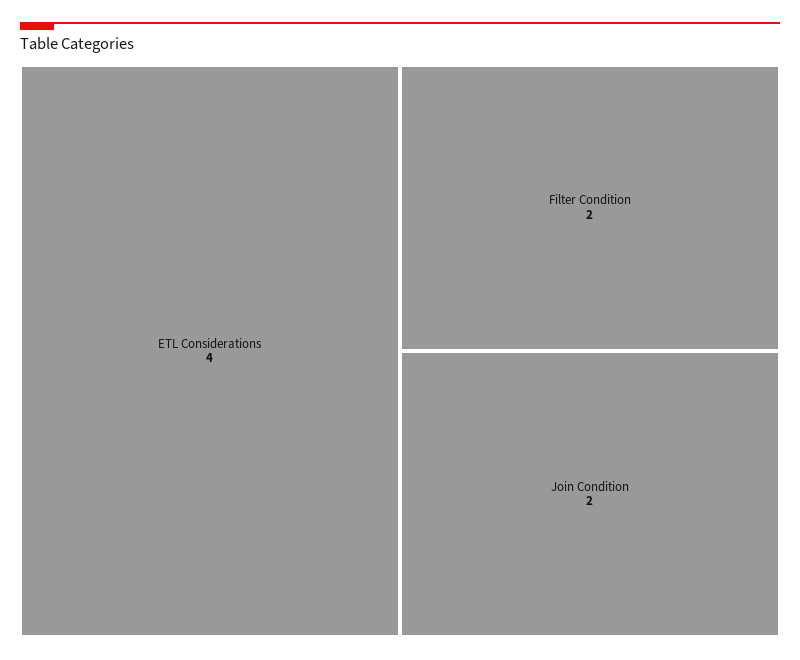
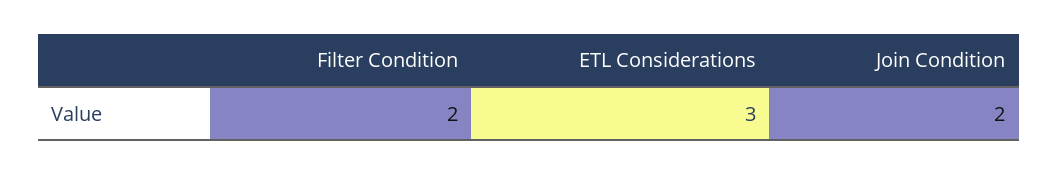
ETL Considerations: 4 -> 3

